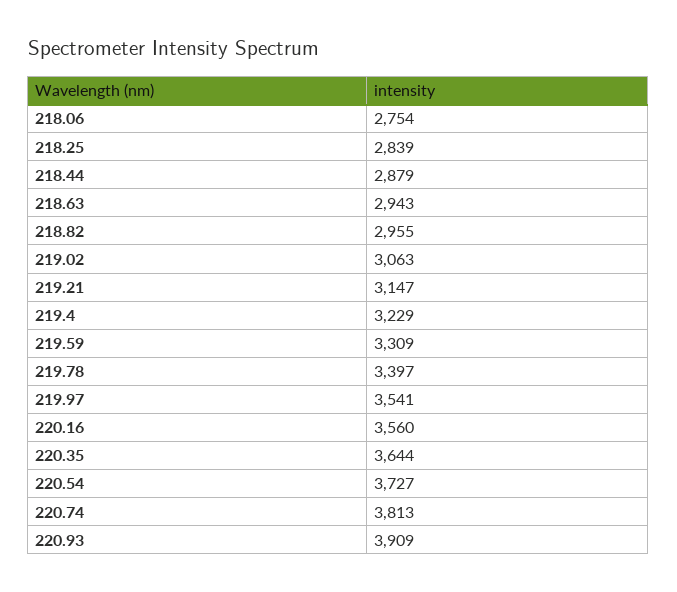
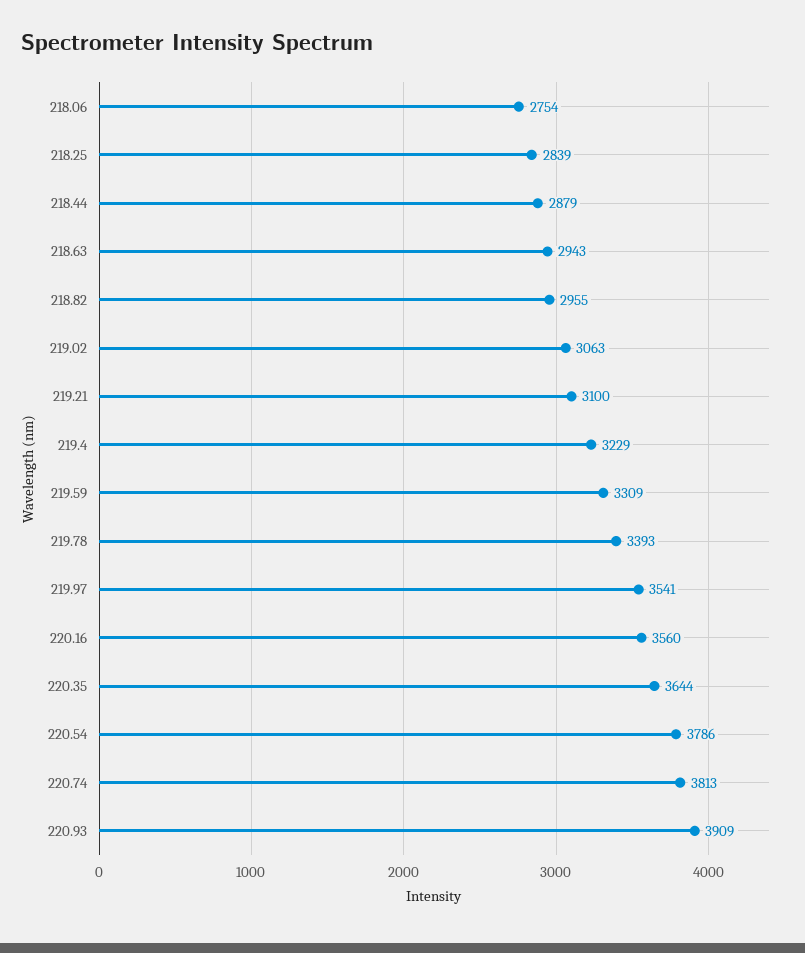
219.21: 3147 -> 3100
219.78: 3397 -> 3393
220.54: 3727 -> 3786

